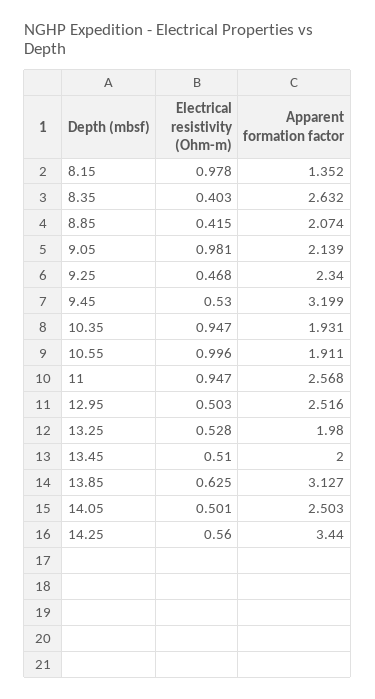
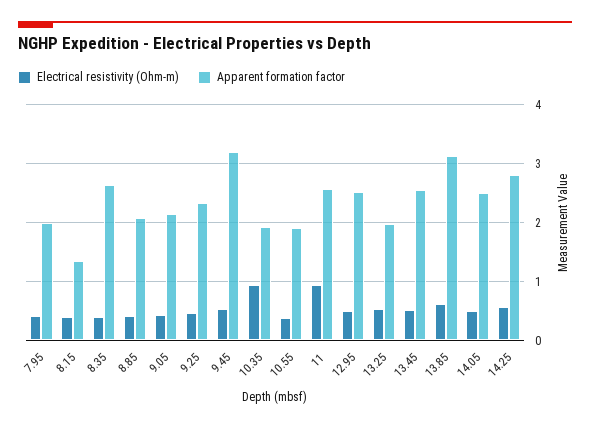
Electrical resistivity (Ohm-m), 8.15: 0.978 -> 0.4
Electrical resistivity (Ohm-m), 9.05: 0.981 -> 0.4
Electrical resistivity (Ohm-m), 10.55: 0.996 -> 0.4
Apparent formation factor, 13.45: 2 -> 2.6
Apparent formation factor, 14.25: 3.44 -> 2.8
Electrical resistivity (Ohm-m), 7.95: none -> 0.4
Apparent formation factor, 7.95: none -> 2

